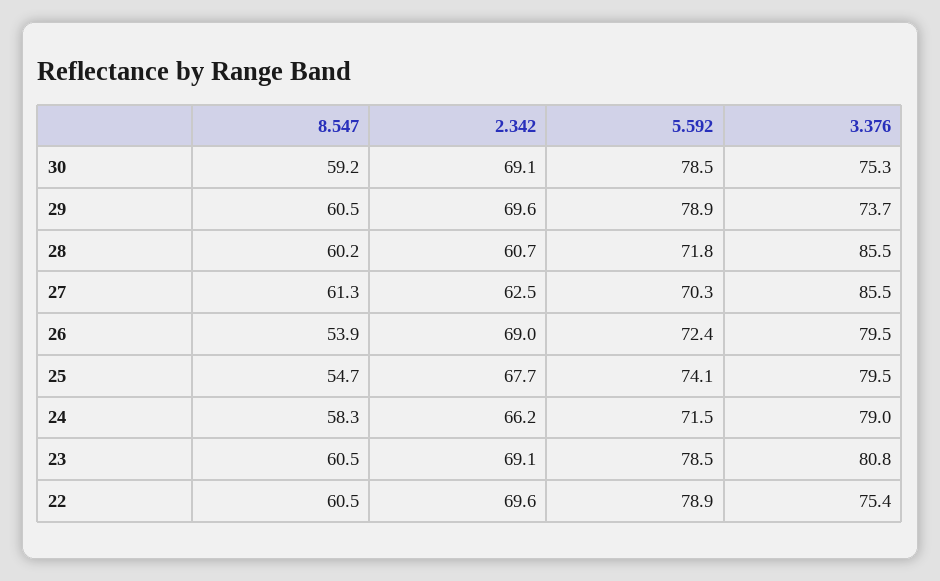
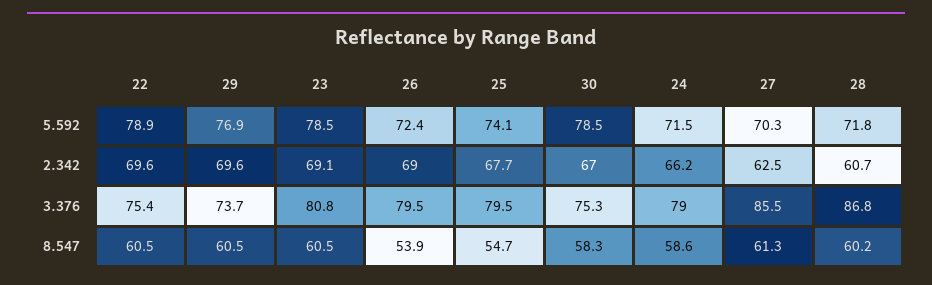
8.547, 30: 59.2 -> 58.3
2.342, 30: 69.1 -> 67
5.592, 29: 78.9 -> 76.9
3.376, 28: 85.5 -> 86.8
8.547, 24: 58.3 -> 58.6

